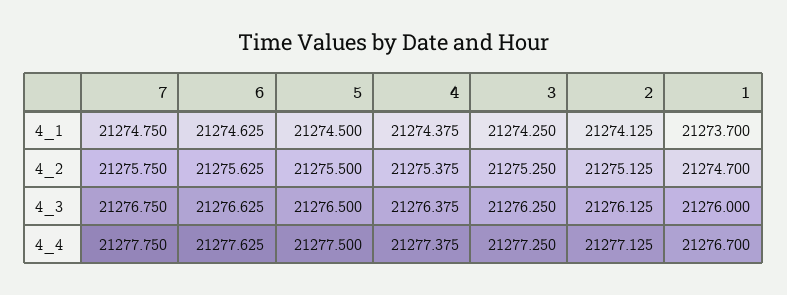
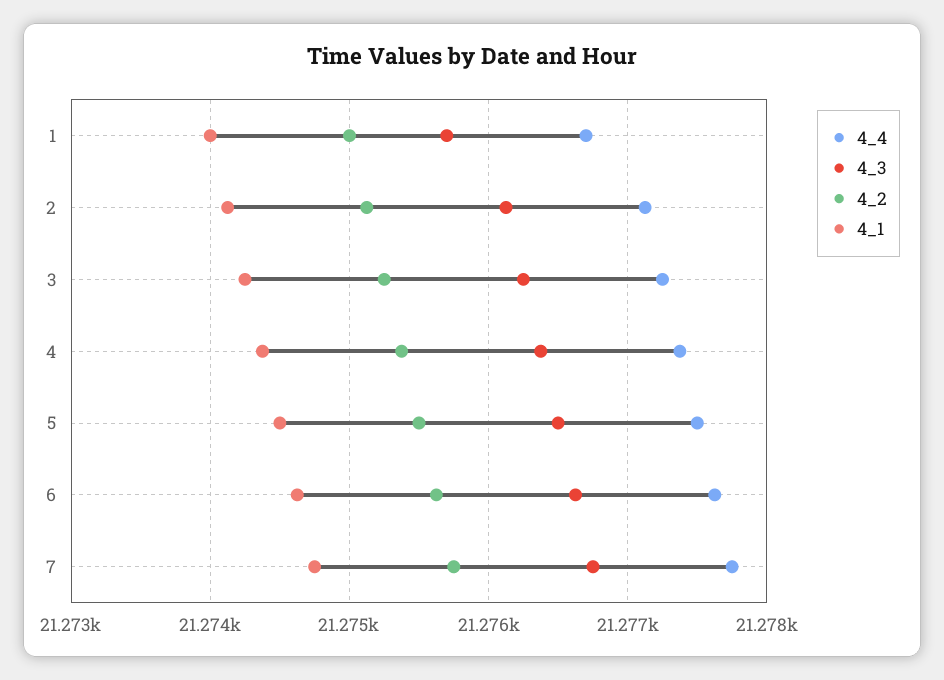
4_1, 1: 21273.7 -> 21274
4_2, 1: 21274.7 -> 21275
4_3, 1: 21276 -> 21275.7

